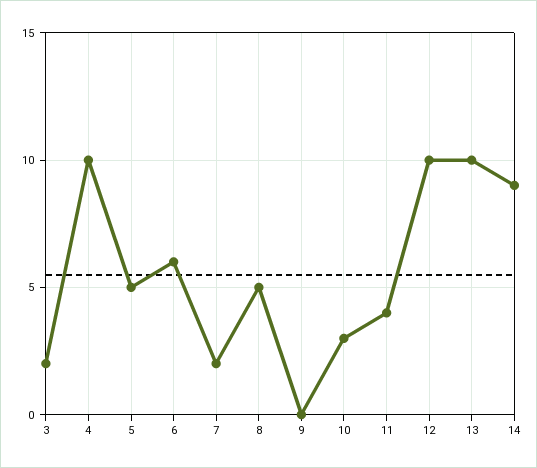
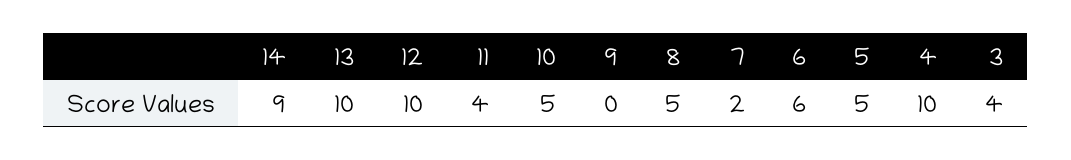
3: 2 -> 4
10: 3 -> 5

